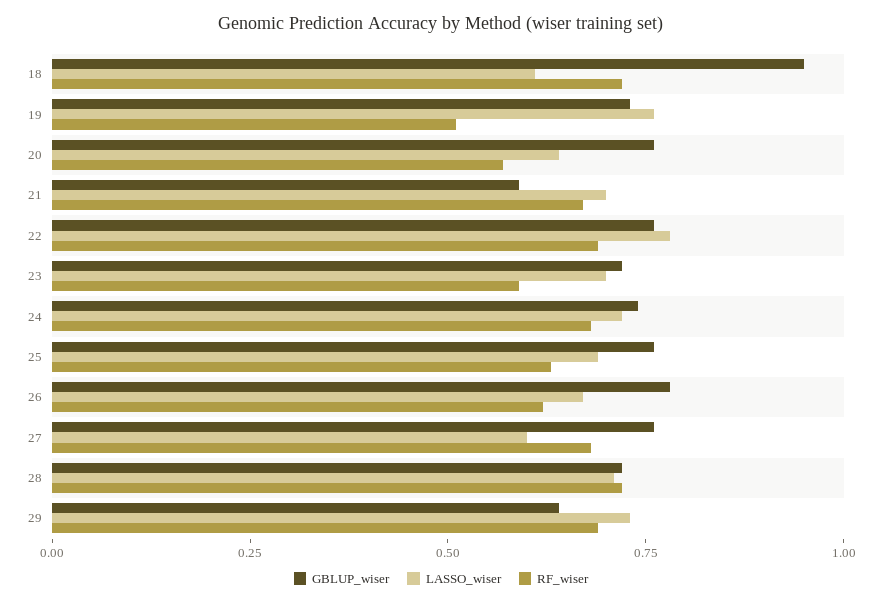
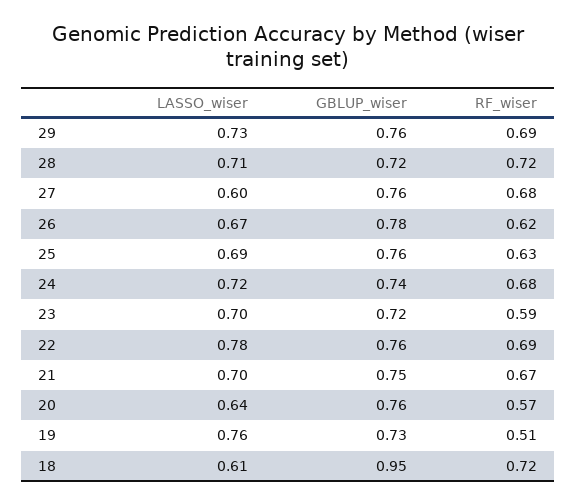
GBLUP_wiser, 21: 0.6 -> 0.75
GBLUP_wiser, 29: 0.65 -> 0.76

